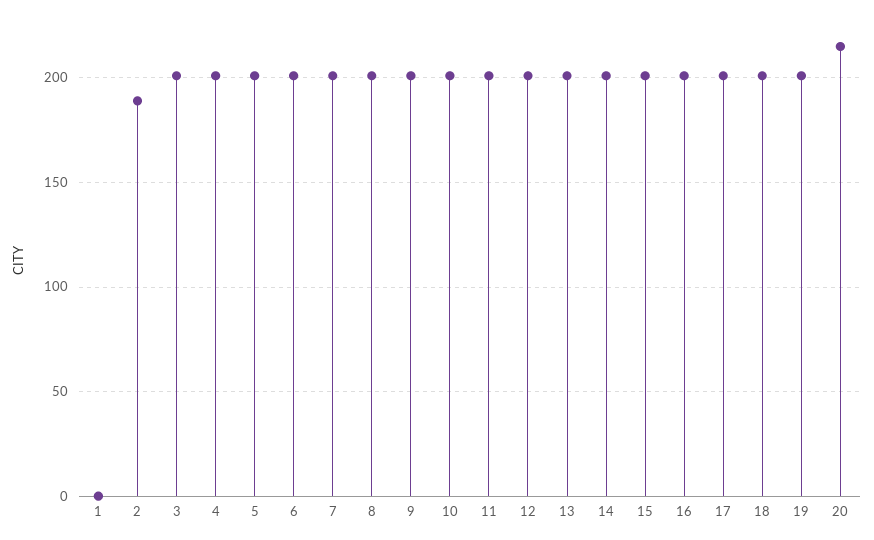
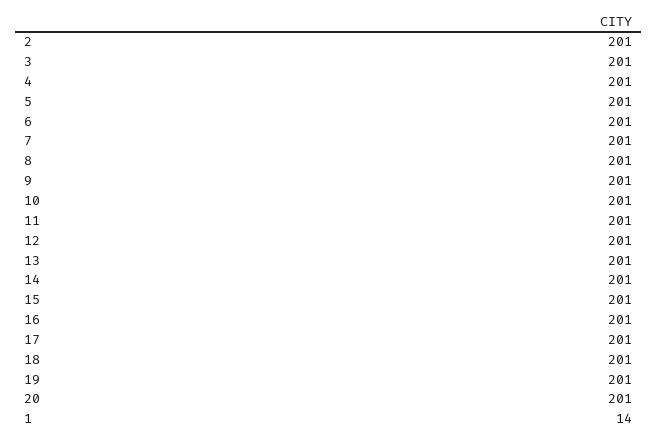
1: 0 -> 14
2: 190 -> 201
20: 215 -> 201

